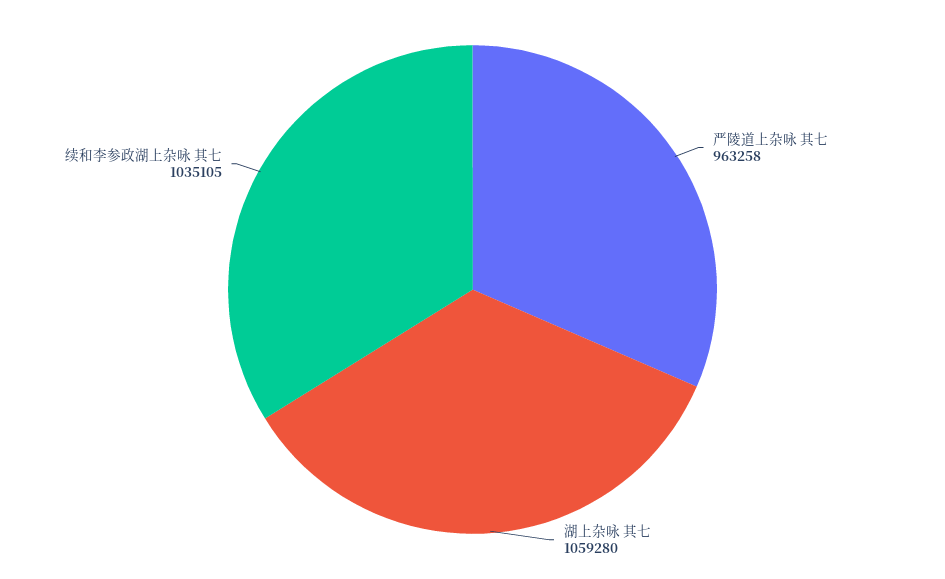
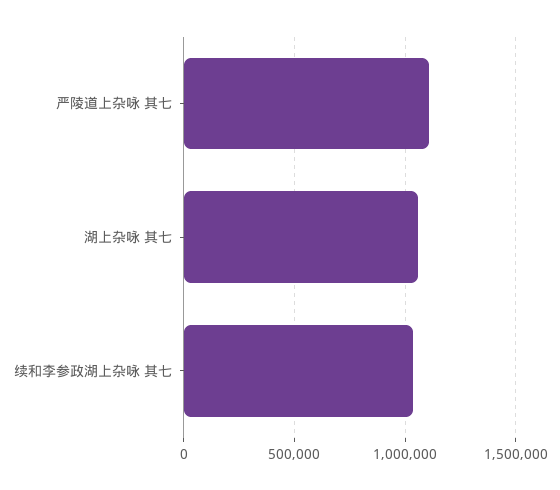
严陵道上杂咏 其七: 963258 -> 1100000

